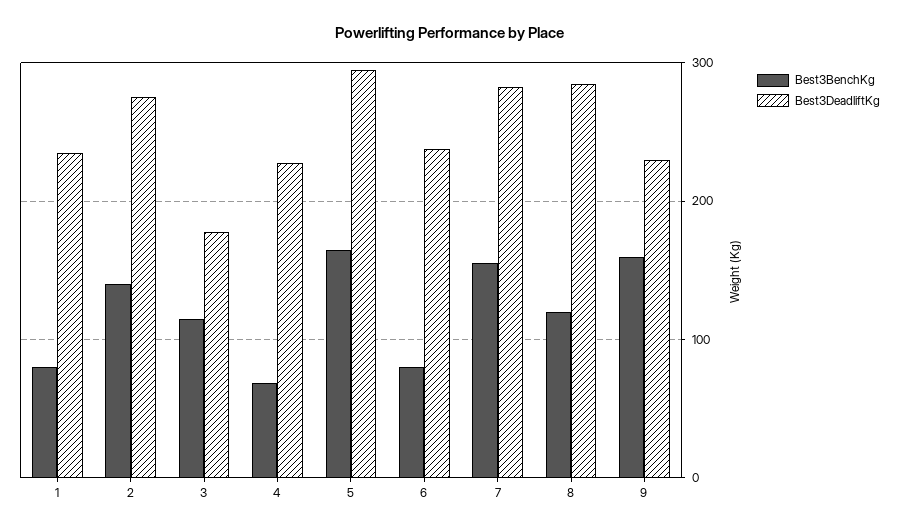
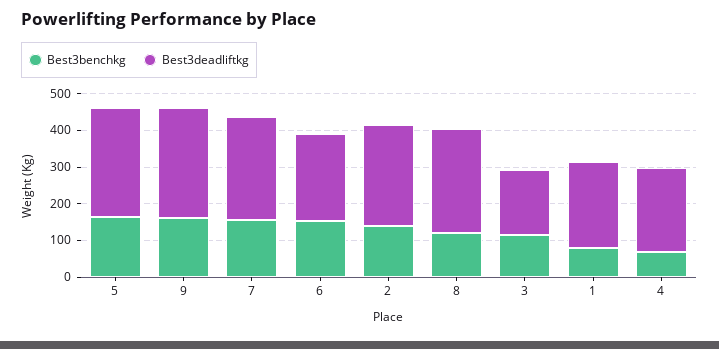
Best3BenchKg, 6: 80 -> 150
Best3DeadliftKg, 9: 230 -> 300

